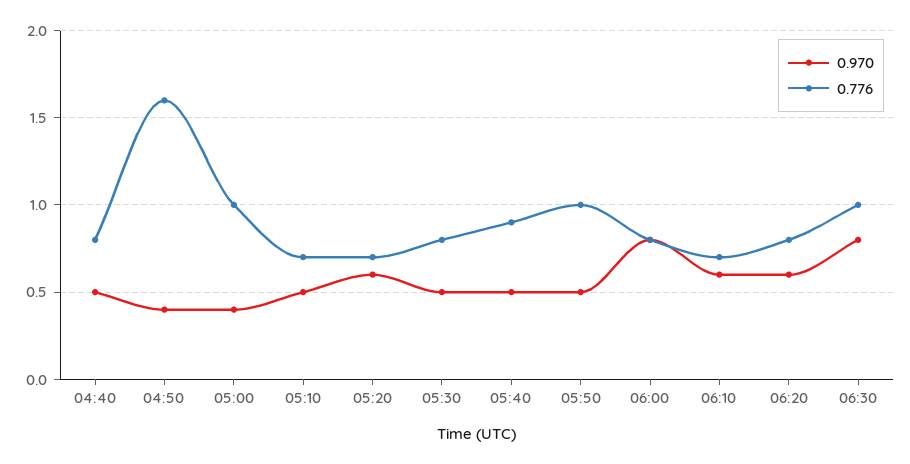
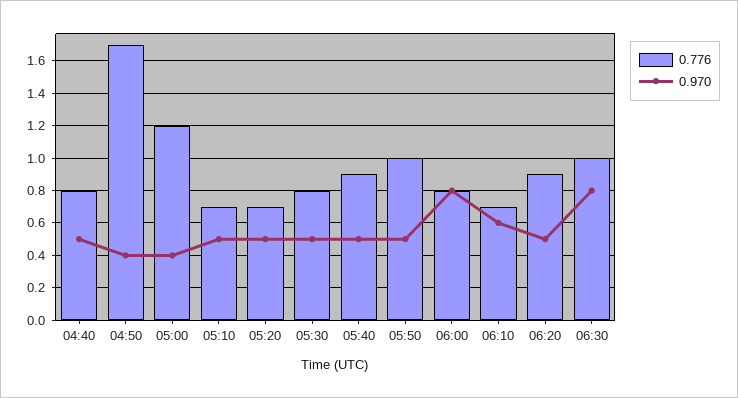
0.776, 04:50: 1.6 -> 1.7
0.776, 05:00: 1 -> 1.2
0.970, 05:20: 0.6 -> 0.5
0.970, 06:20: 0.6 -> 0.5
0.776, 06:20: 0.8 -> 0.9

